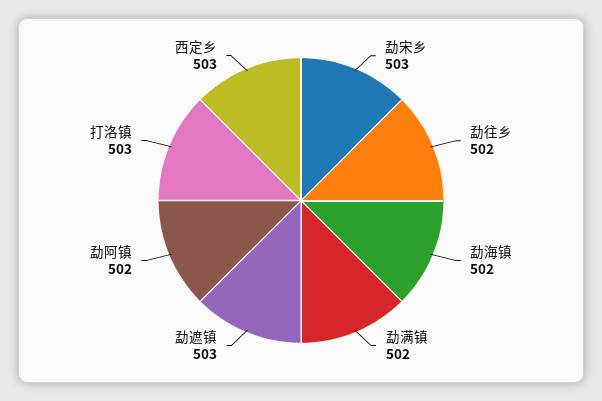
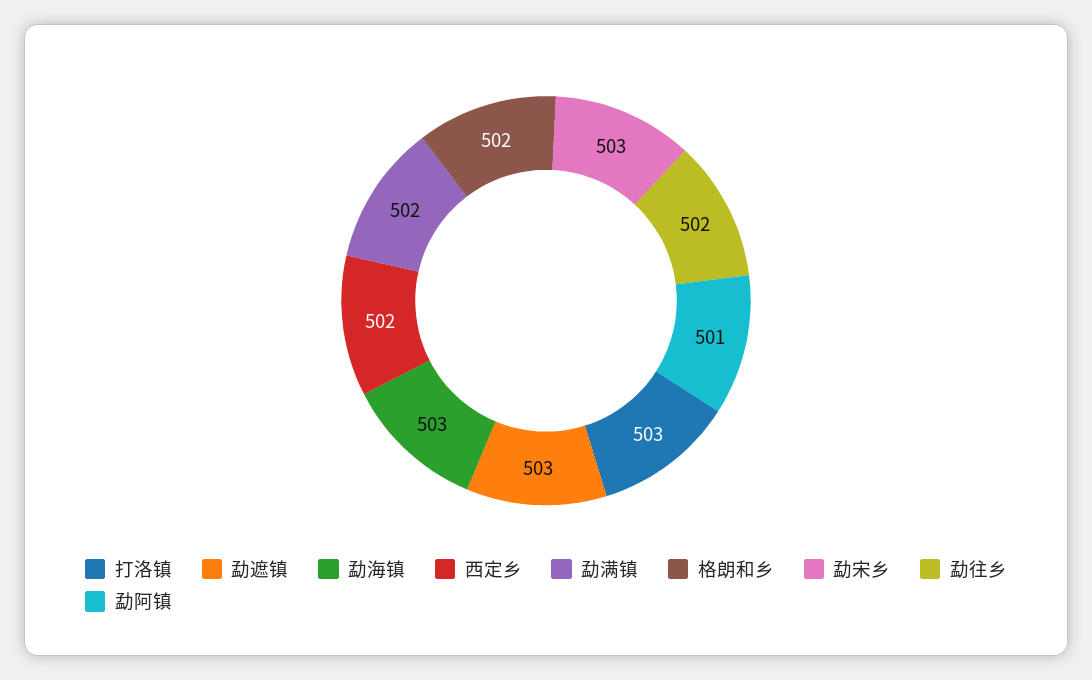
勐海镇: 502 -> 503
勐阿镇: 502 -> 501
西定乡: 503 -> 502
格朗和乡: none -> 502

